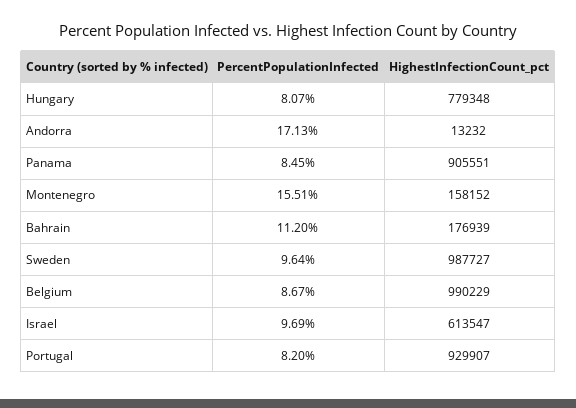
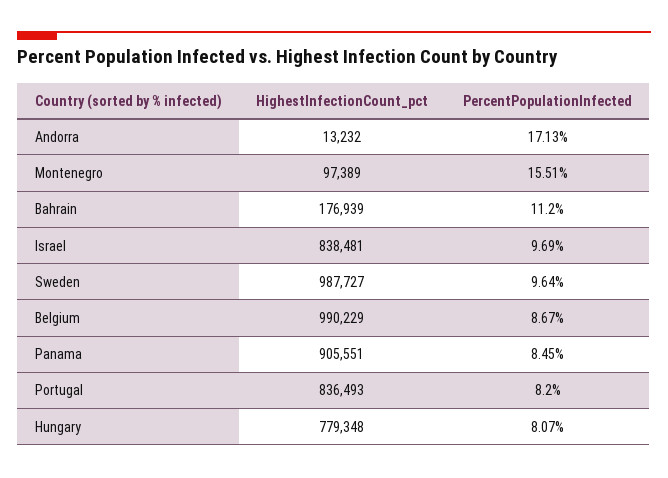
HighestInfectionCount_pct, Montenegro: 158152 -> 97389
HighestInfectionCount_pct, Israel: 613547 -> 838481
HighestInfectionCount_pct, Portugal: 929907 -> 836493

